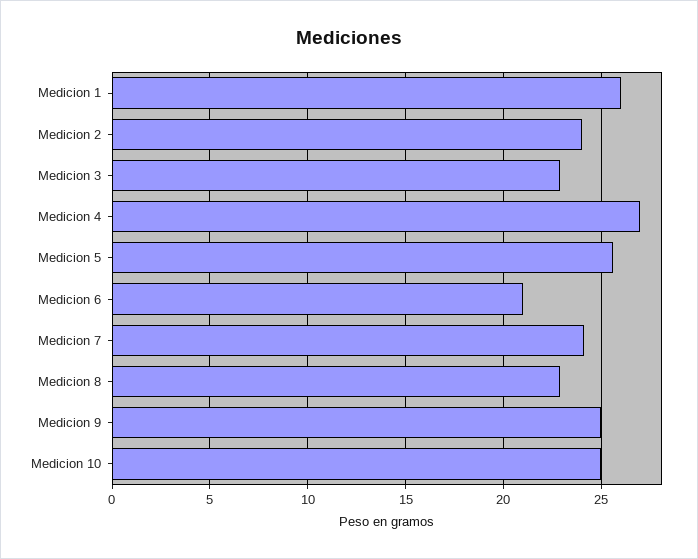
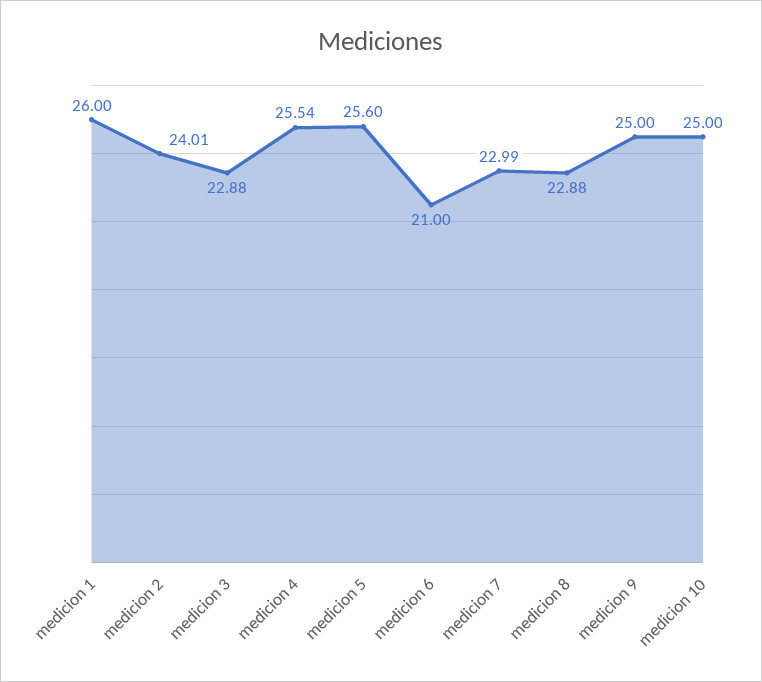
Medicion 4: 27 -> 25.54
Medicion 7: 24 -> 22.99

